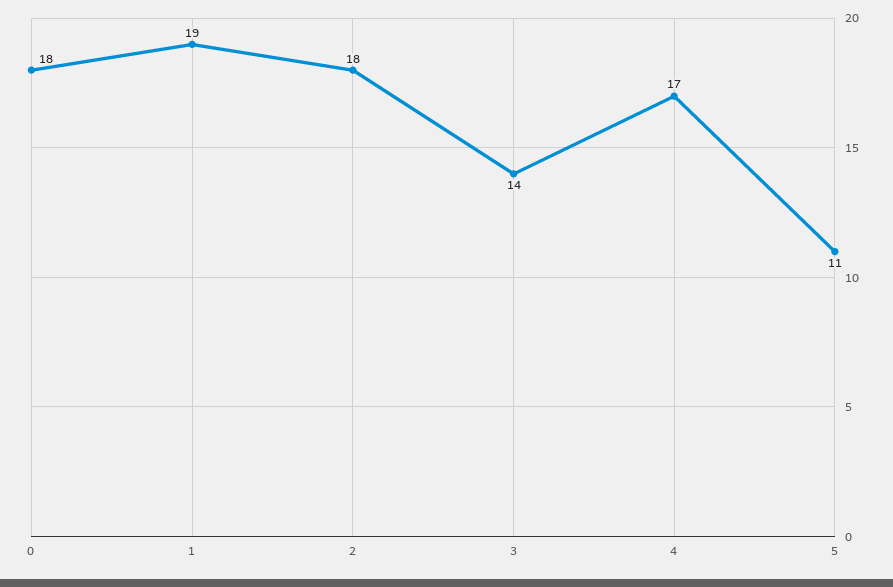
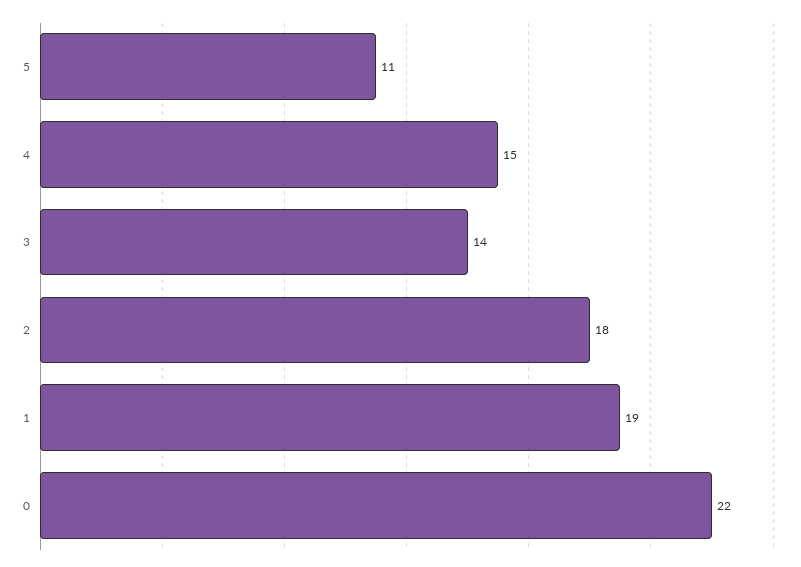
0: 18 -> 22
4: 17 -> 15

